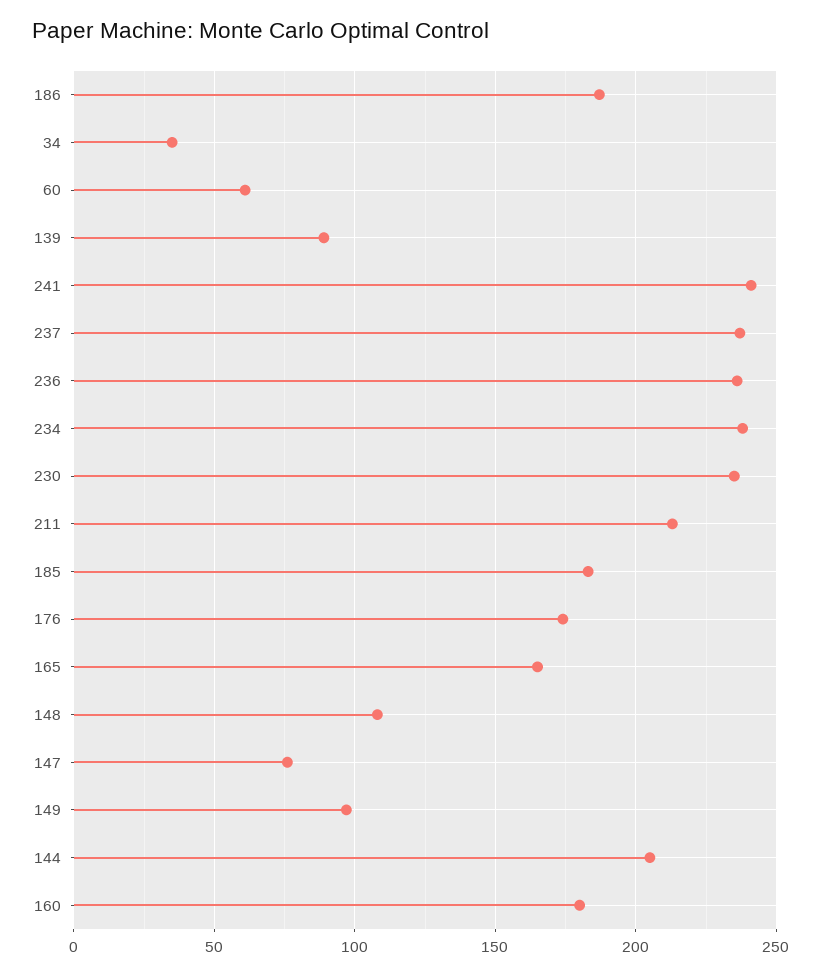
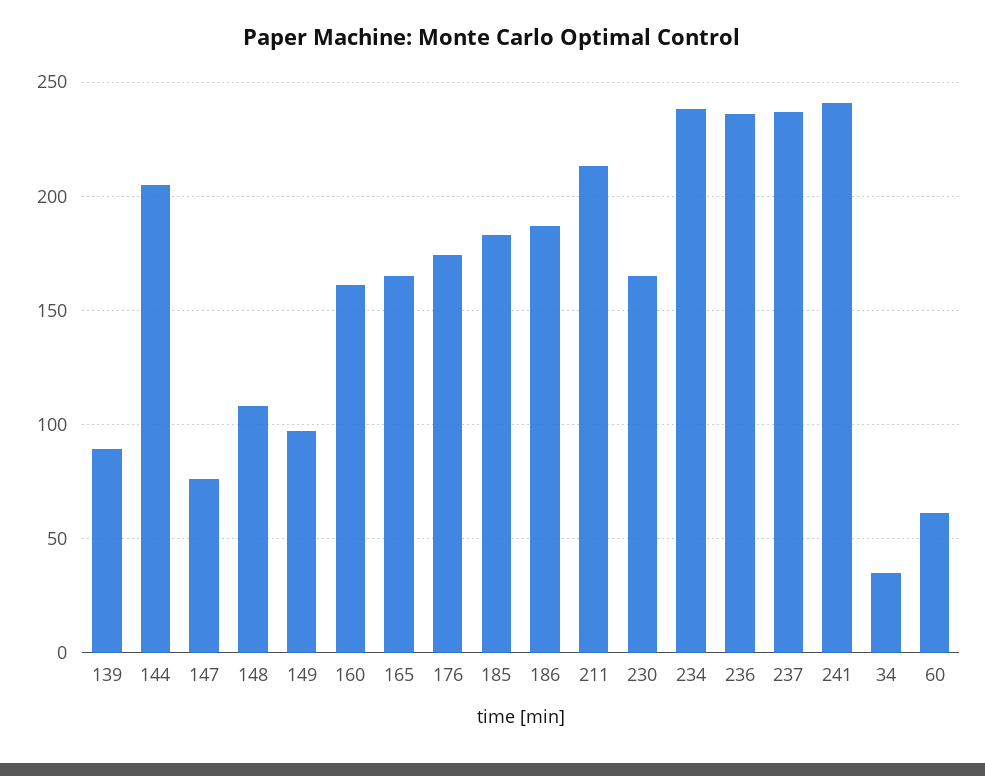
230: 235 -> 165
160: 180 -> 160

